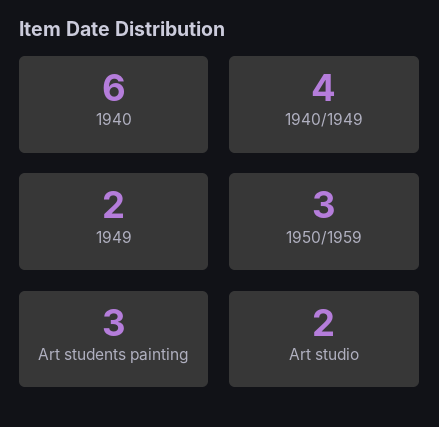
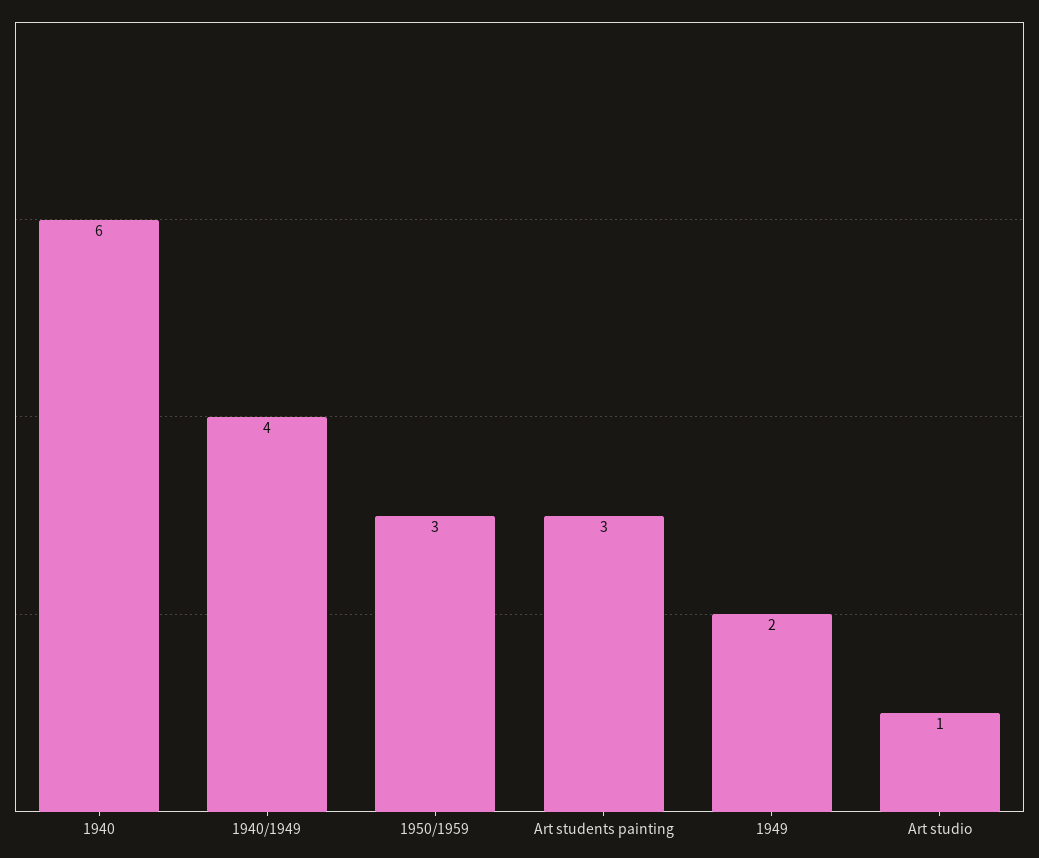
Art studio: 2 -> 1

